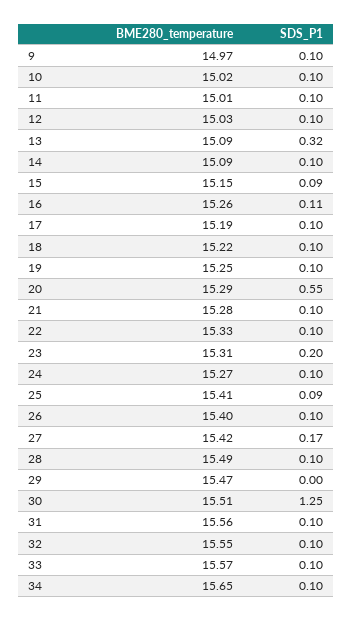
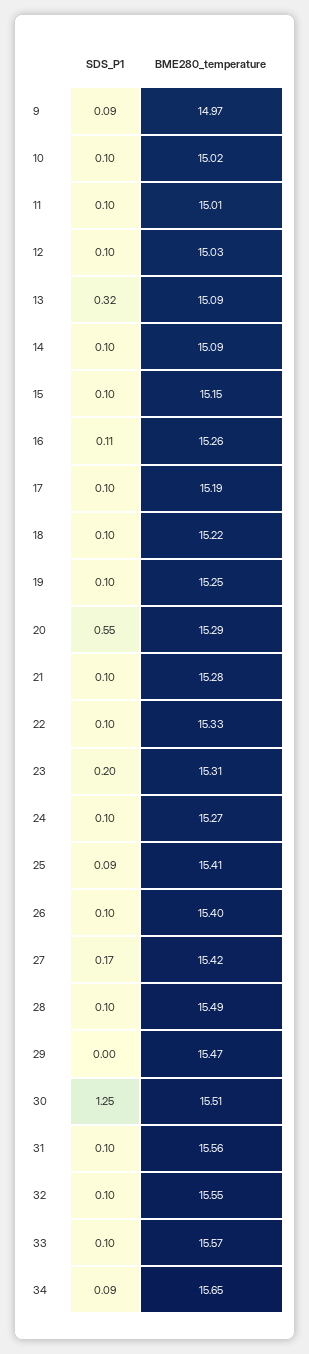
SDS_P1, 9: 0.1 -> 0.09
SDS_P1, 15: 0.09 -> 0.1
SDS_P1, 34: 0.1 -> 0.09

